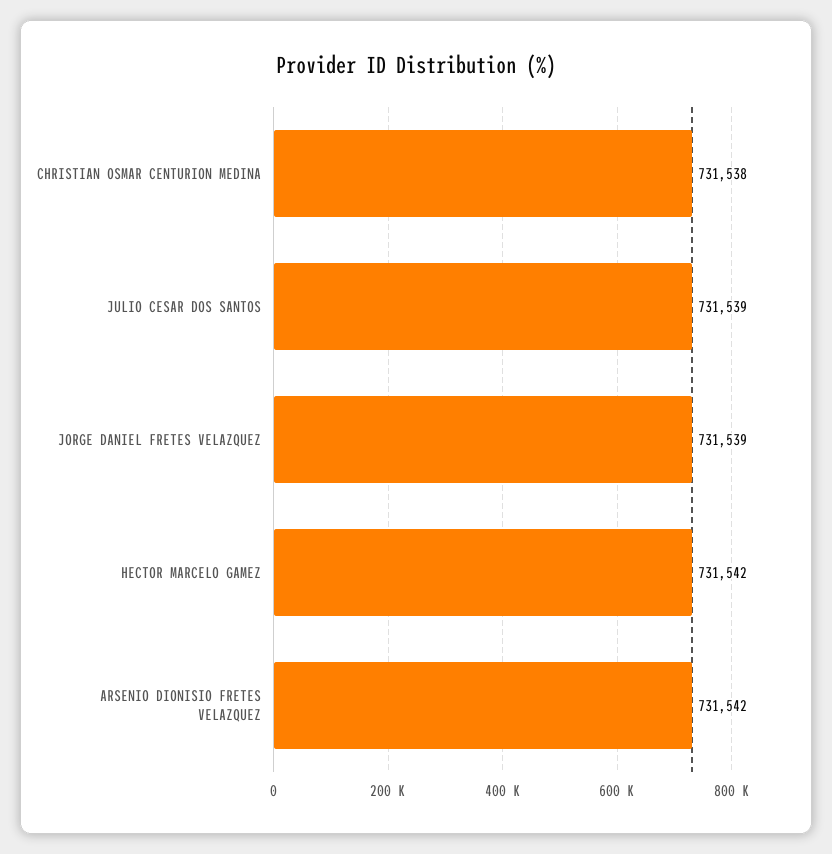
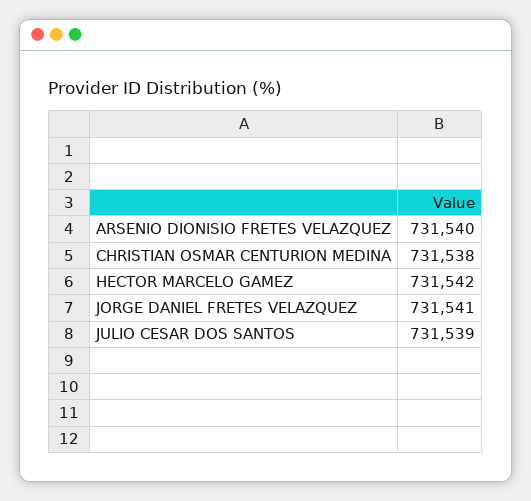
JORGE DANIEL FRETES VELAZQUEZ: 731539 -> 731541
ARSENIO DIONISIO FRETES VELAZQUEZ: 731542 -> 731540

